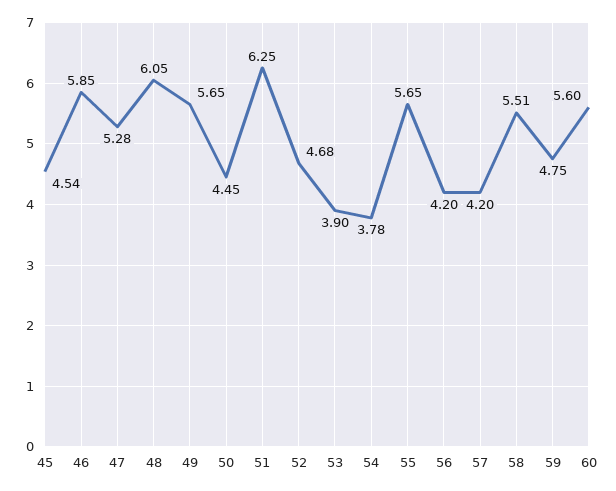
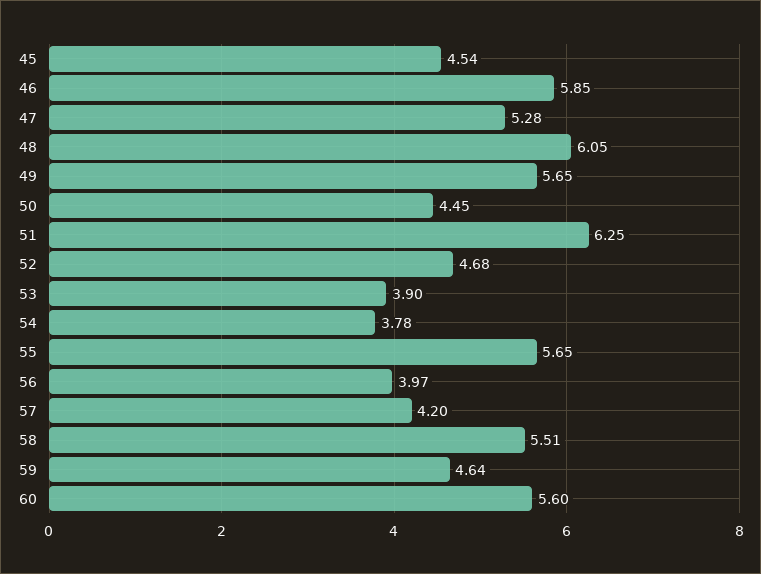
56: 4.2 -> 3.97
59: 4.75 -> 4.64

